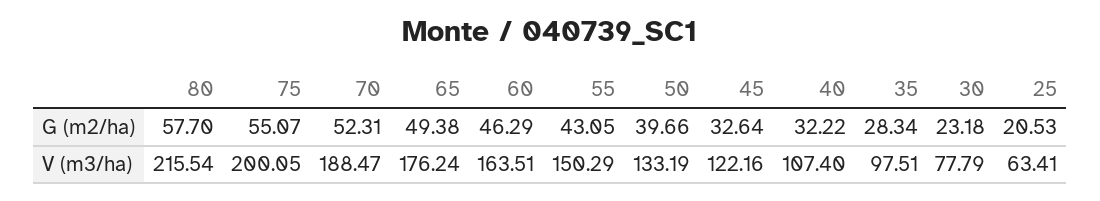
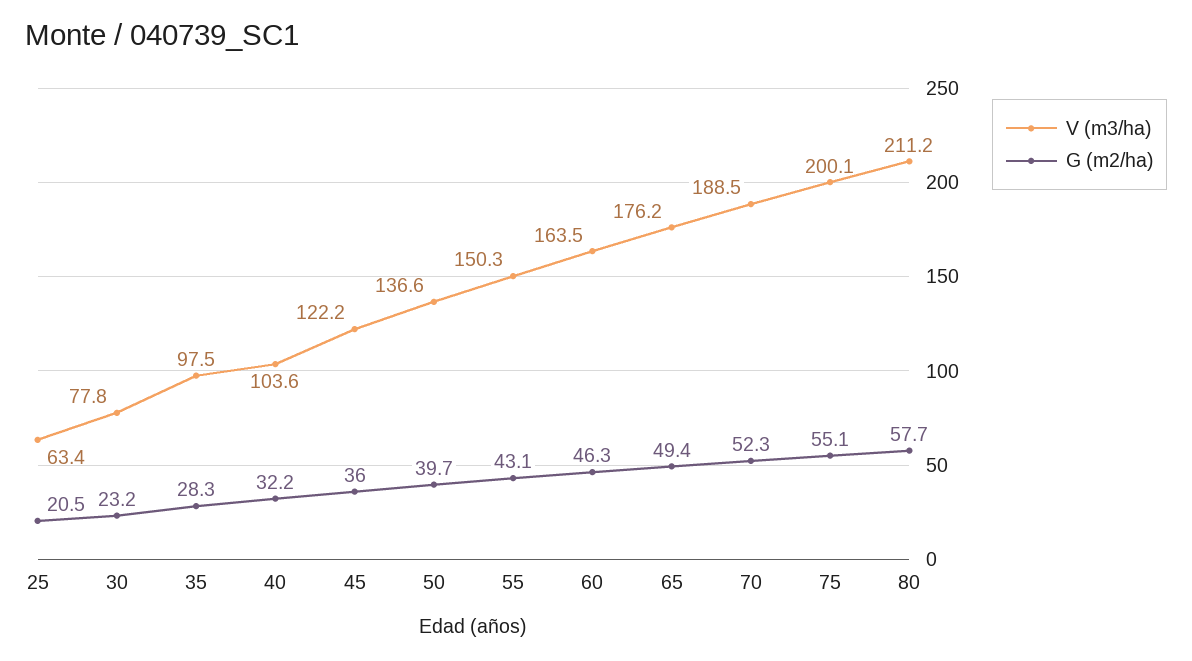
G (m2/ha), 45: 32.64 -> 36
V (m3/ha), 80: 215.54 -> 211.2
V (m3/ha), 50: 133.19 -> 136.6
V (m3/ha), 40: 107.4 -> 103.6

